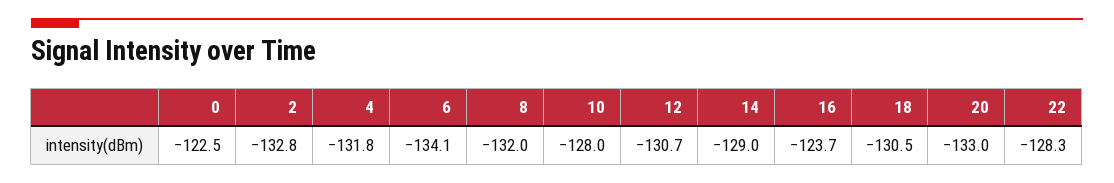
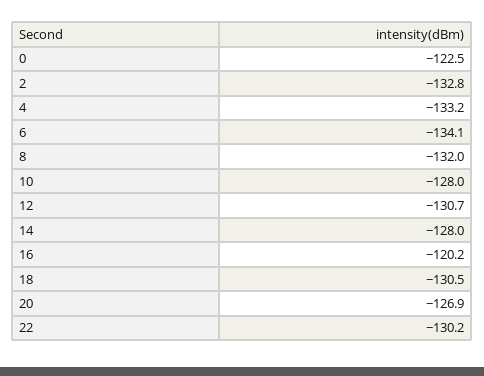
4: -131.8 -> -133.2
14: -129 -> -128
16: -123.7 -> -120.2
20: -133 -> -126.9
22: -128.3 -> -130.2

